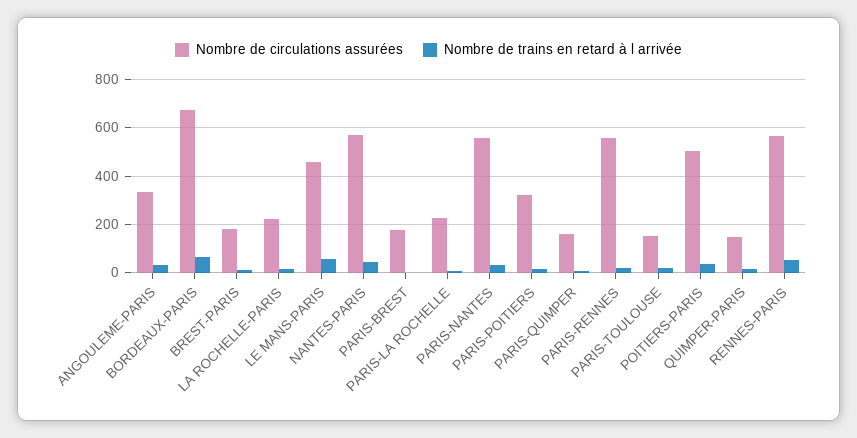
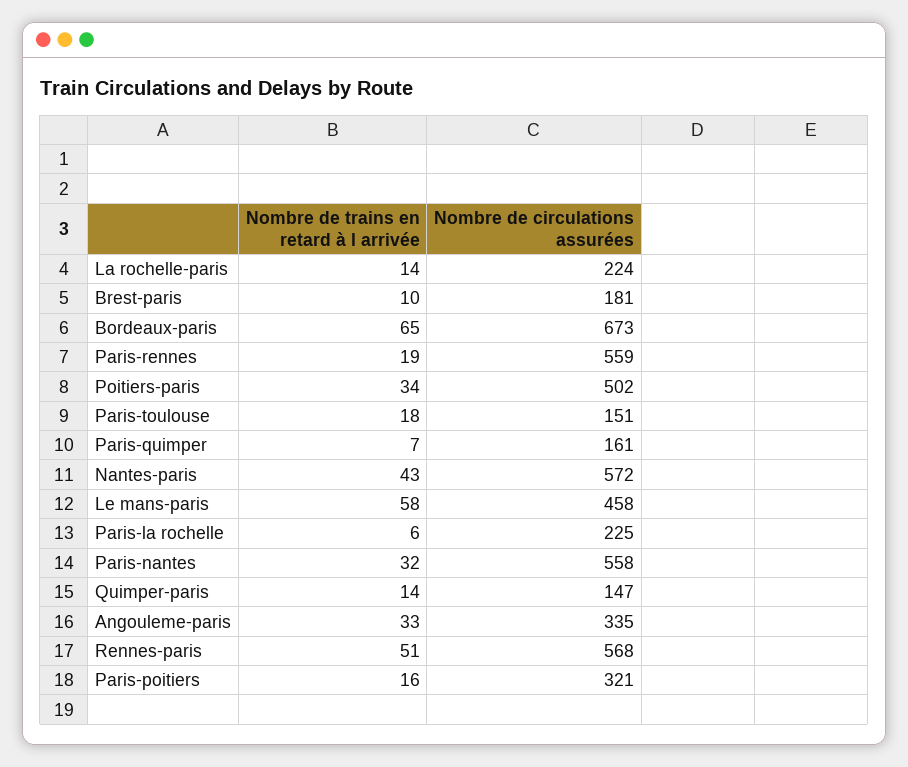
Nombre de circulations assurées, PARIS-BREST: 175 -> none
Nombre de trains en retard à l arrivée, PARIS-BREST: 0 -> none

